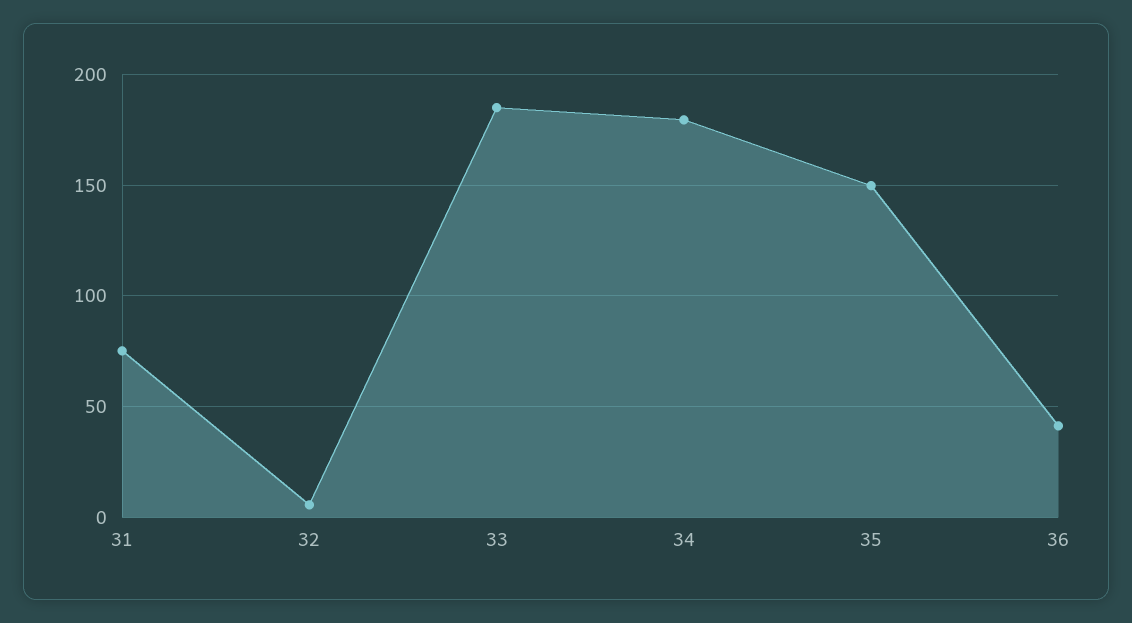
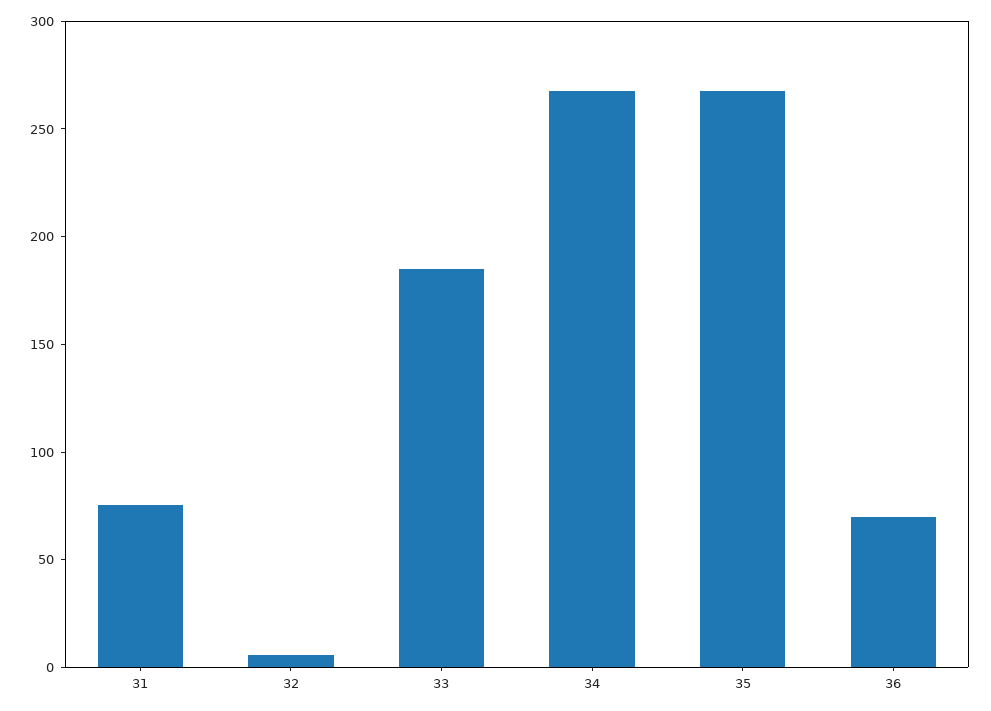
34: 180 -> 270
35: 150 -> 270
36: 40 -> 70

